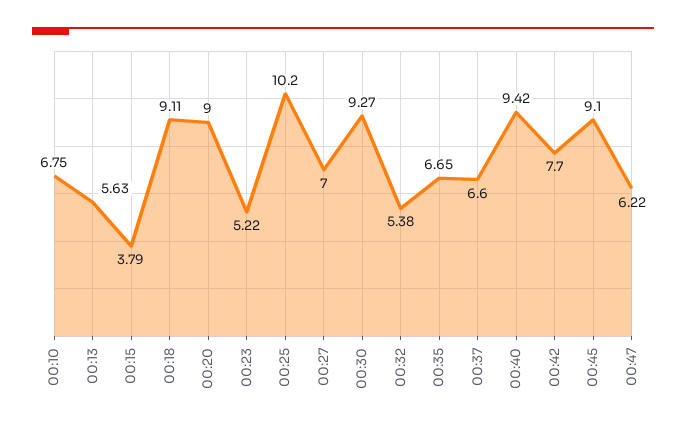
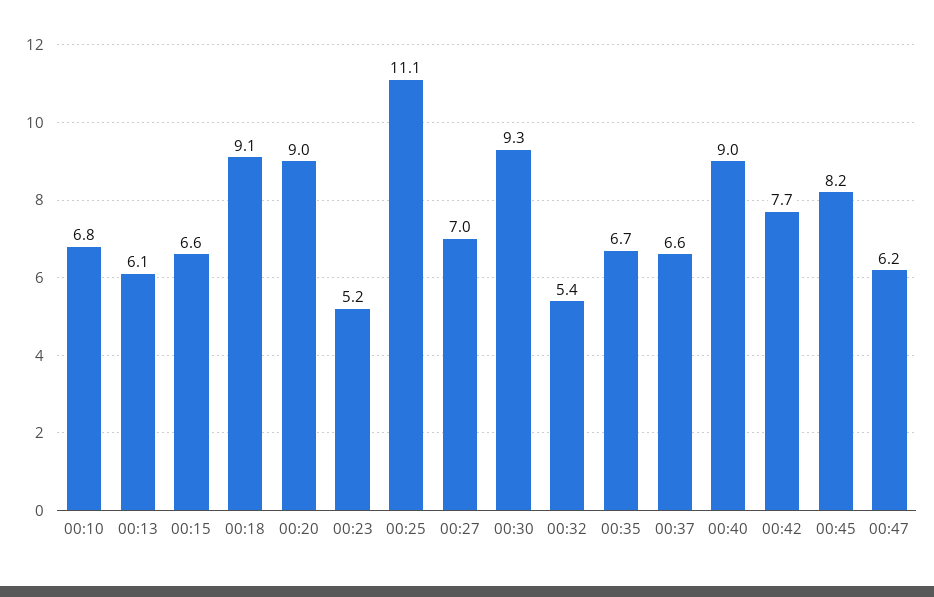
00:13: 5.63 -> 6.1
00:15: 3.79 -> 6.6
00:25: 10.2 -> 11.1
00:40: 9.42 -> 9
00:45: 9.1 -> 8.2

